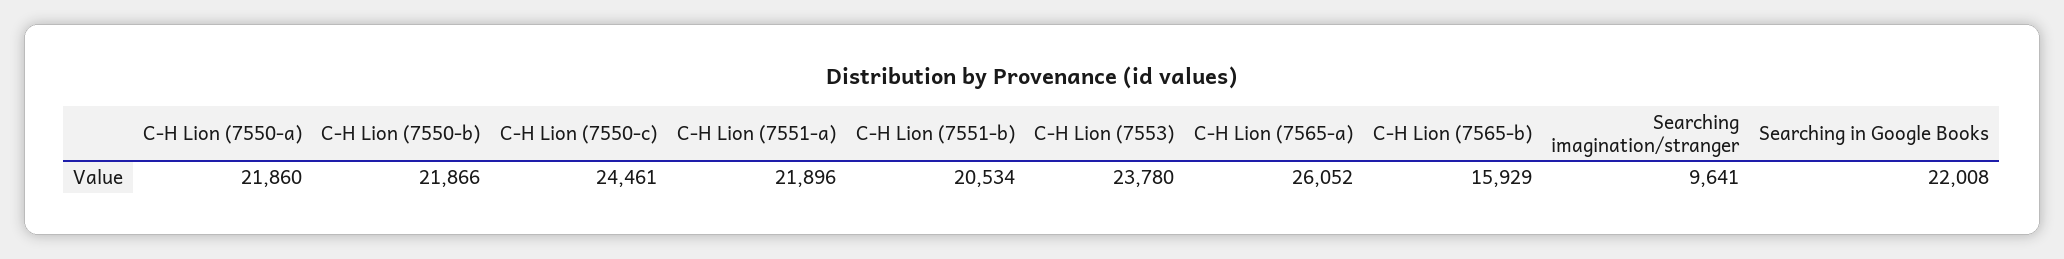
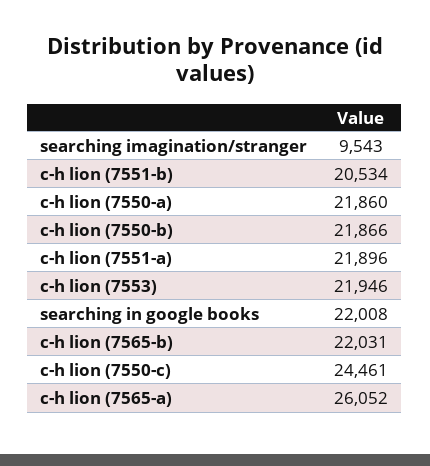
C-H Lion (7553): 23780 -> 21946
C-H Lion (7565-b): 15929 -> 22031
Searching imagination/stranger: 9641 -> 9543

